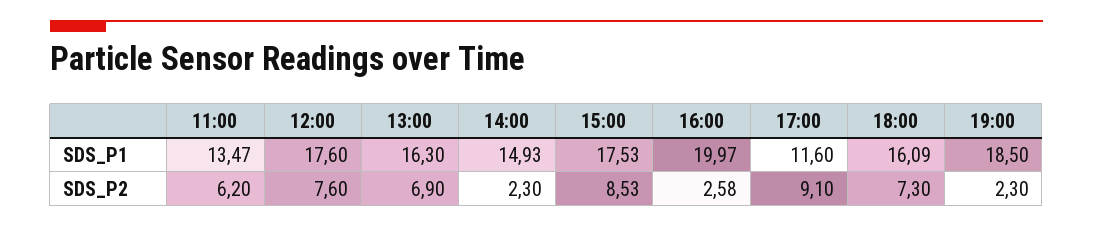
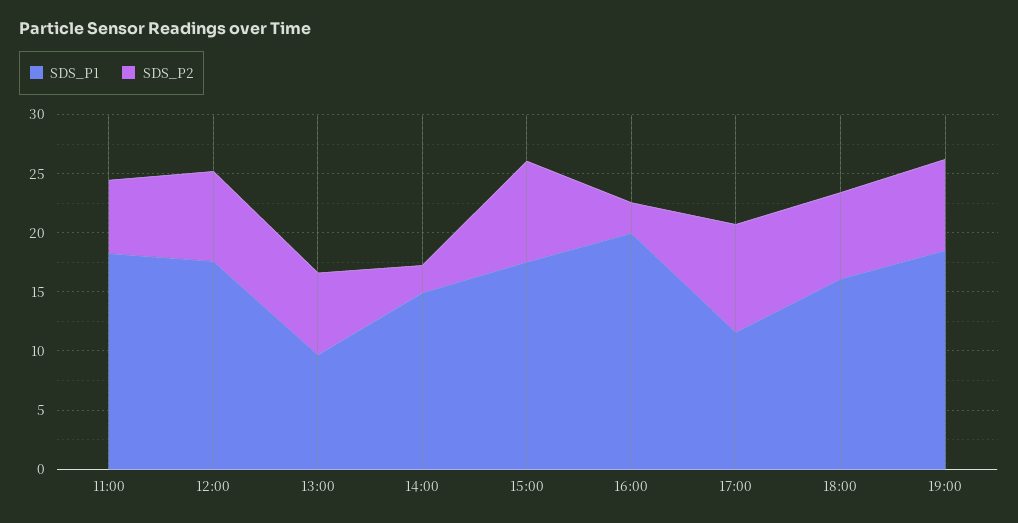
SDS_P1, 11:00: 13.47 -> 18
SDS_P1, 13:00: 16.3 -> 10
SDS_P2, 19:00: 2.3 -> 8

